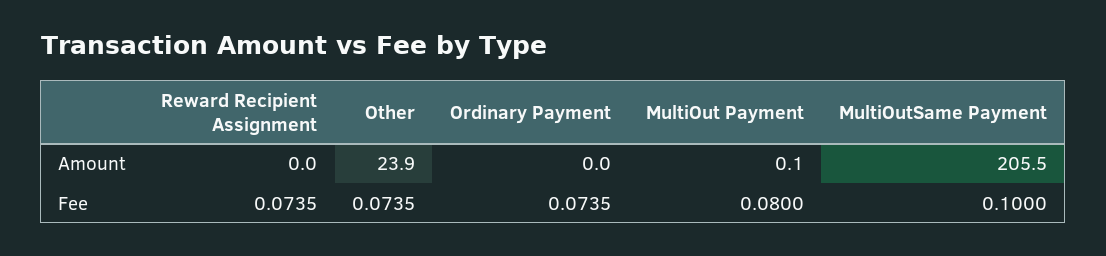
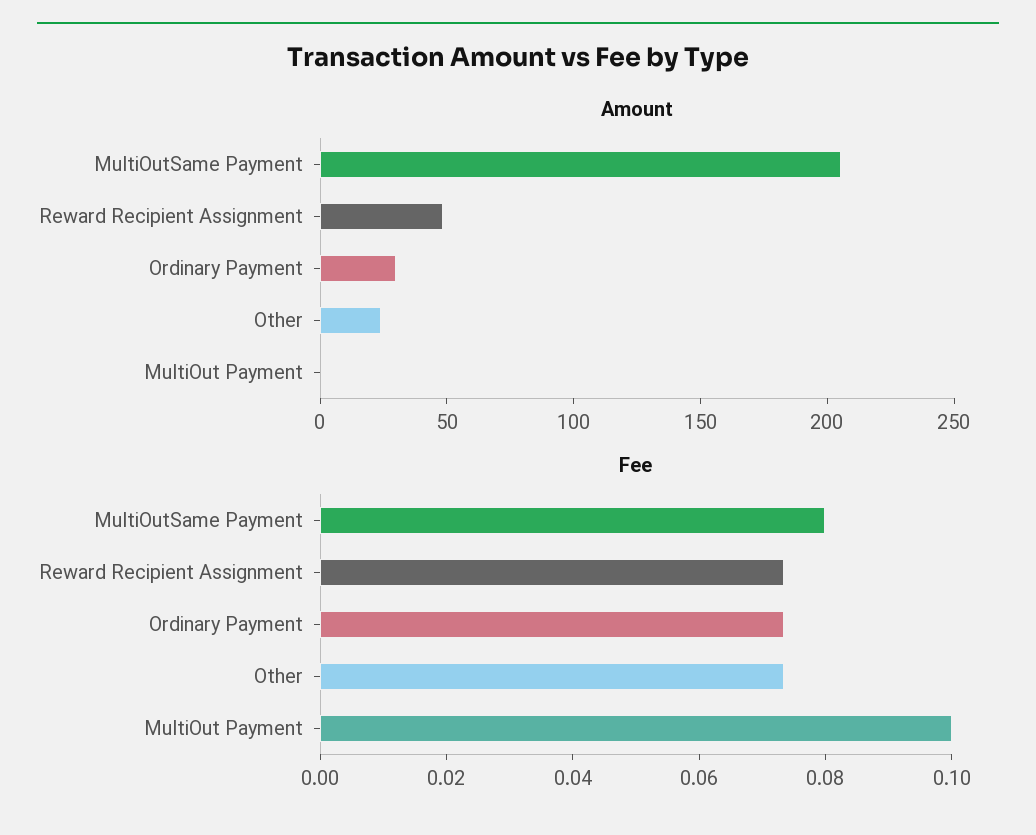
Amount, Reward Recipient Assignment: 0 -> 50
Amount, Ordinary Payment: 0 -> 30
Fee, MultiOut Payment: 0.08 -> 0.1
Fee, MultiOutSame Payment: 0.1 -> 0.08

